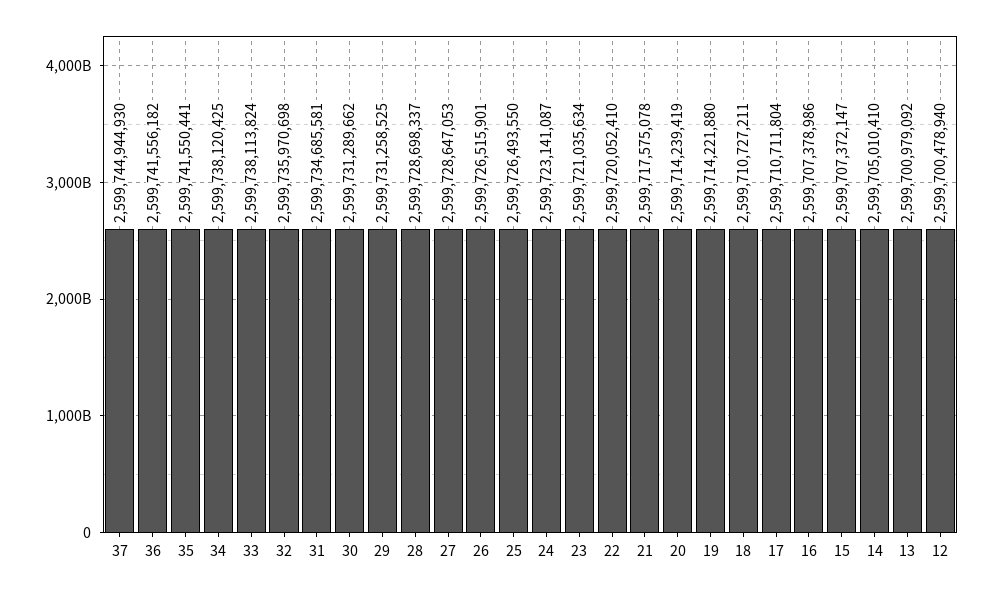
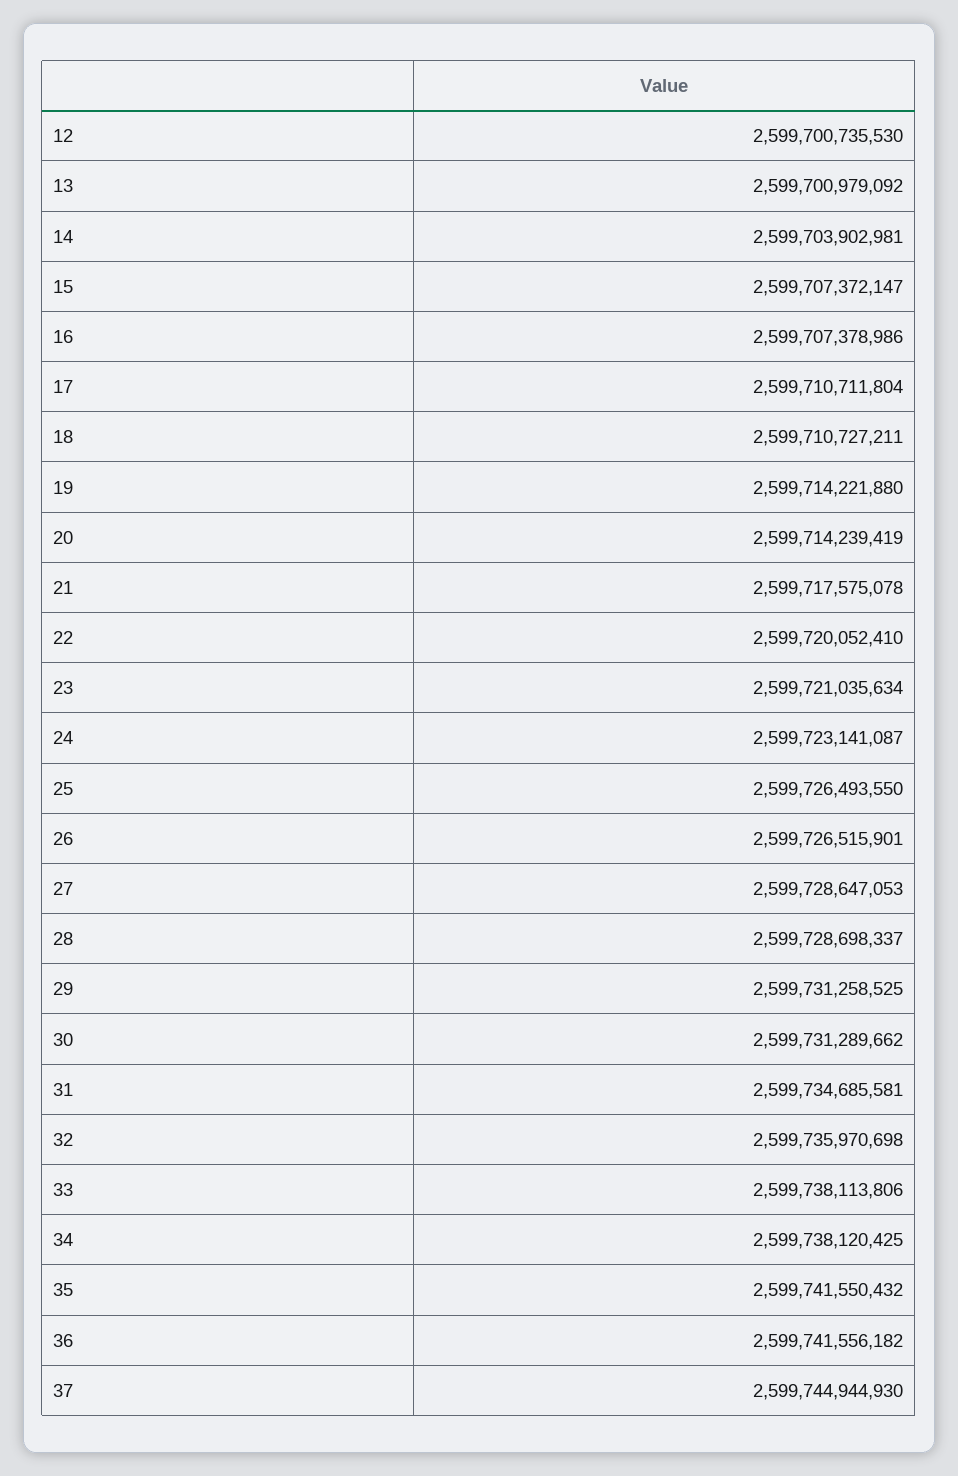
35: 2599741550441 -> 2599741550432
33: 2599738113824 -> 2599738113806
14: 2599705010410 -> 2599703902981
12: 2599700478940 -> 2599700735530

